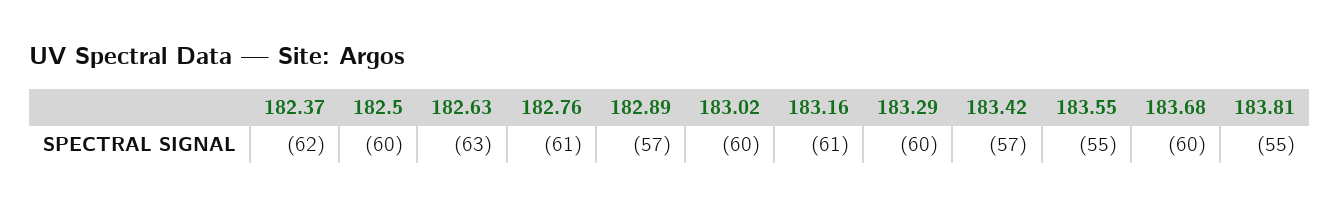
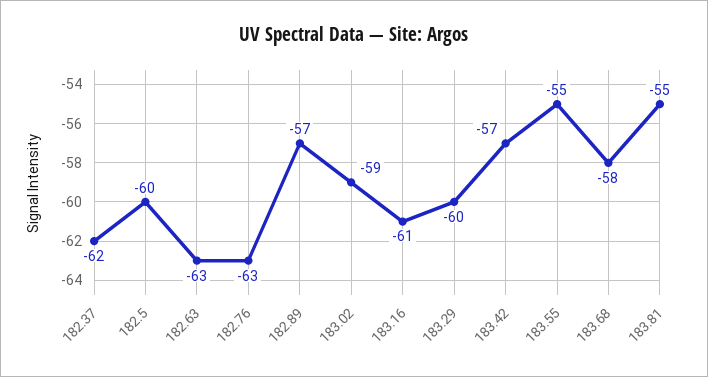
182.76: -61 -> -63
183.02: -60 -> -59
183.68: -60 -> -58

